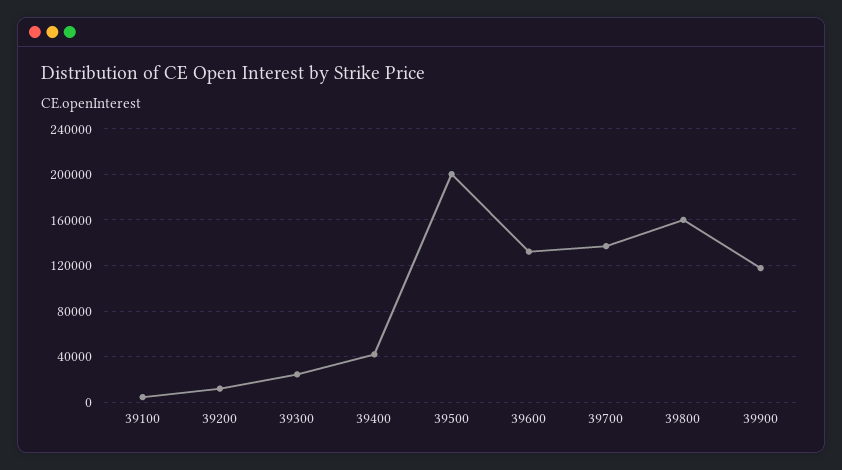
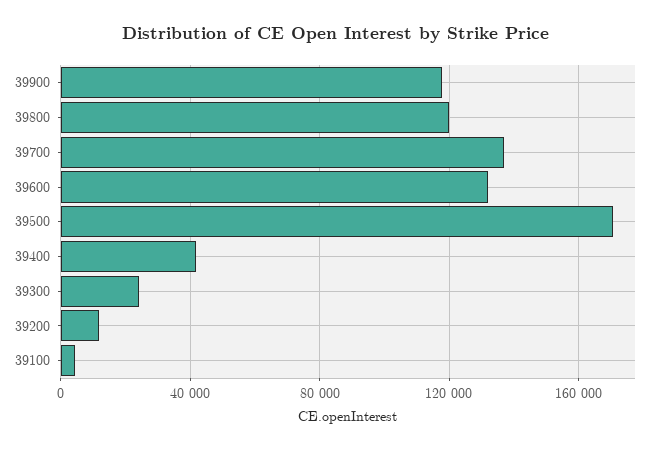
39500: 200000 -> 170000
39800: 160000 -> 120000

